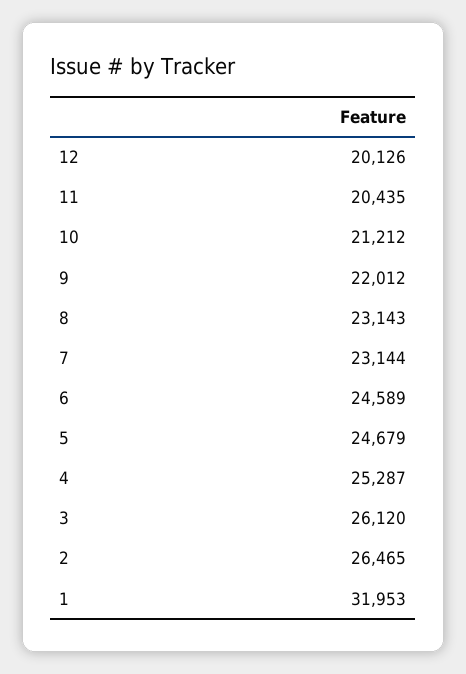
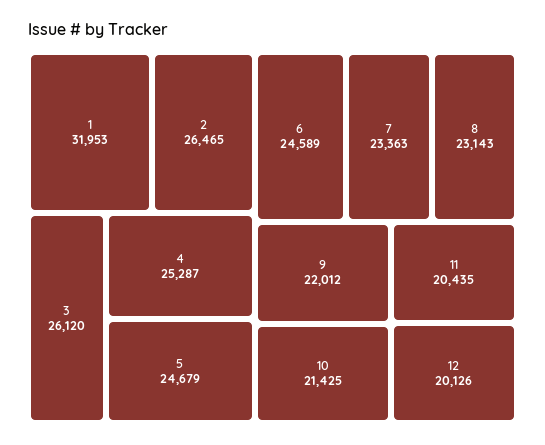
10: 21212 -> 21425
7: 23144 -> 23363

